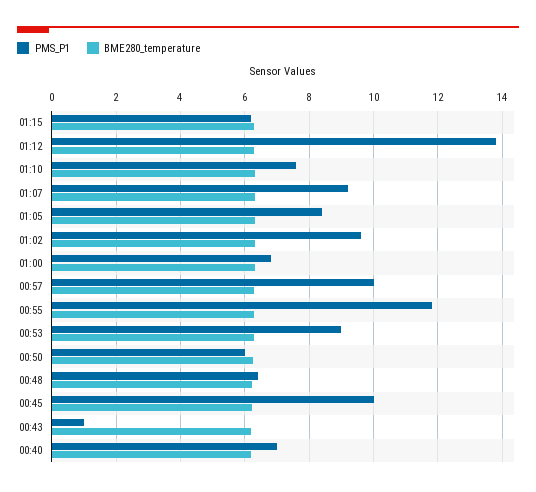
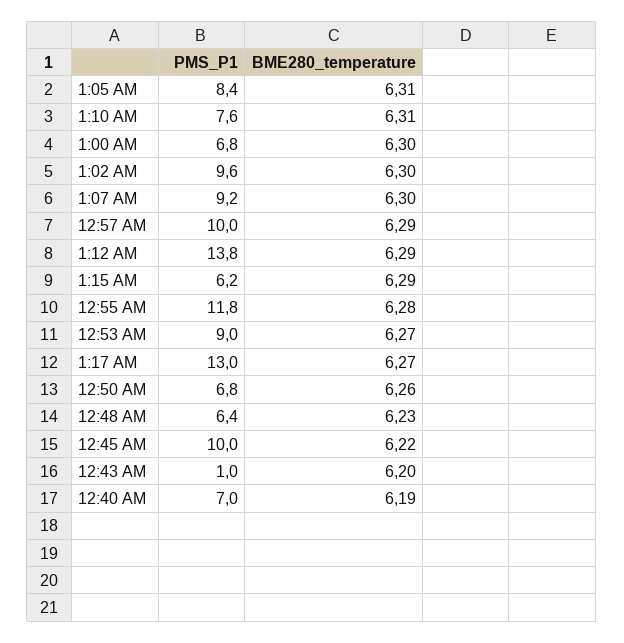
PMS_P1, 00:50: 6 -> 6.8
PMS_P1, 1:17 AM: none -> 13
BME280_temperature, 1:17 AM: none -> 6.27

